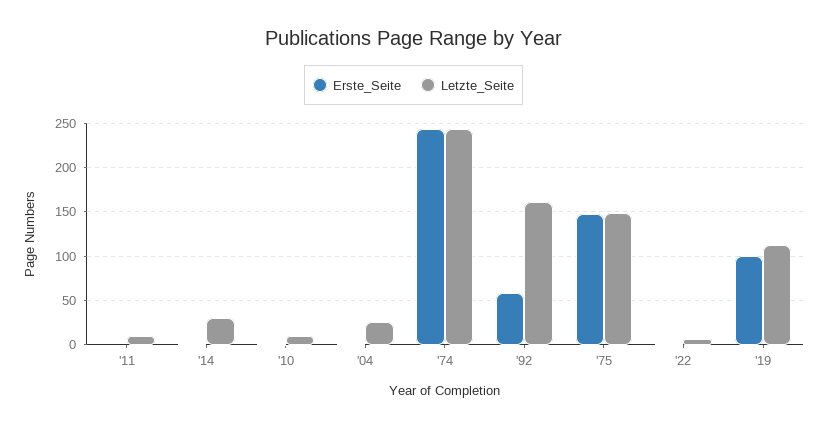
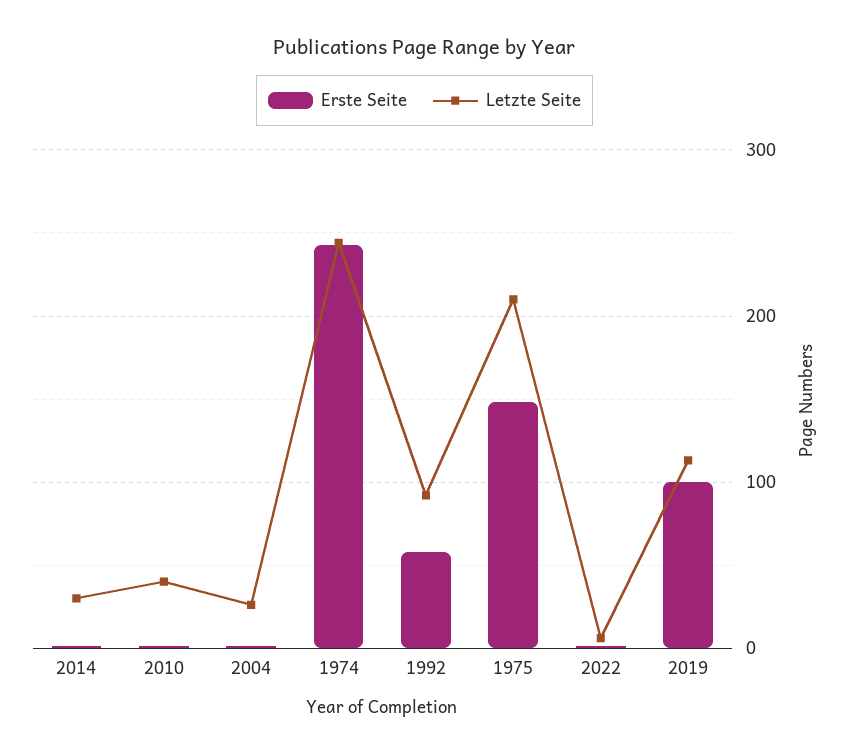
Erste_Seite, '11: 0 -> none
Letzte_Seite, '11: 10 -> none
Letzte_Seite, '10: 10 -> 40
Letzte_Seite, '92: 160 -> 90
Letzte_Seite, '75: 150 -> 210

